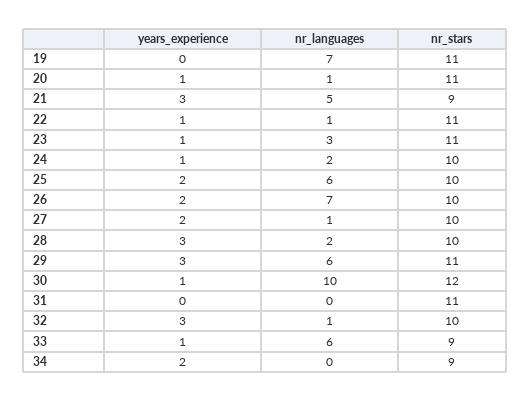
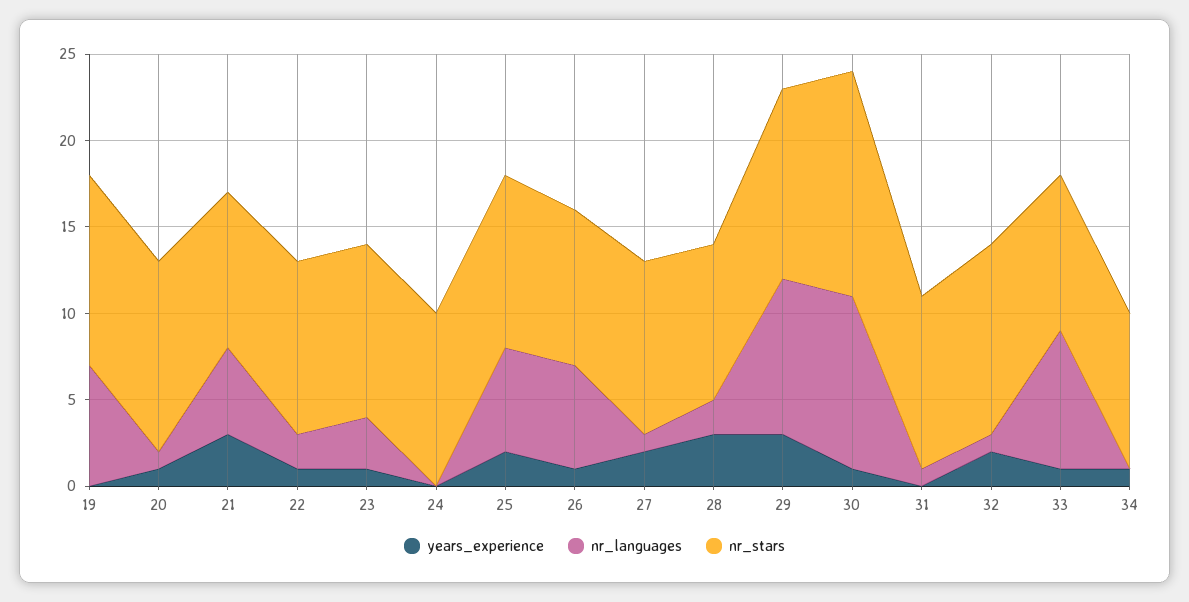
nr_languages, 22: 1 -> 2
nr_stars, 22: 11 -> 10
nr_stars, 23: 11 -> 10
years_experience, 24: 1 -> 0
nr_languages, 24: 2 -> 0
years_experience, 26: 2 -> 1
nr_languages, 26: 7 -> 6
nr_stars, 26: 10 -> 9
nr_stars, 28: 10 -> 9
nr_languages, 29: 6 -> 9
nr_stars, 30: 12 -> 13
nr_languages, 31: 0 -> 1
nr_stars, 31: 11 -> 10
years_experience, 32: 3 -> 2
nr_stars, 32: 10 -> 11
nr_languages, 33: 6 -> 8
years_experience, 34: 2 -> 1

